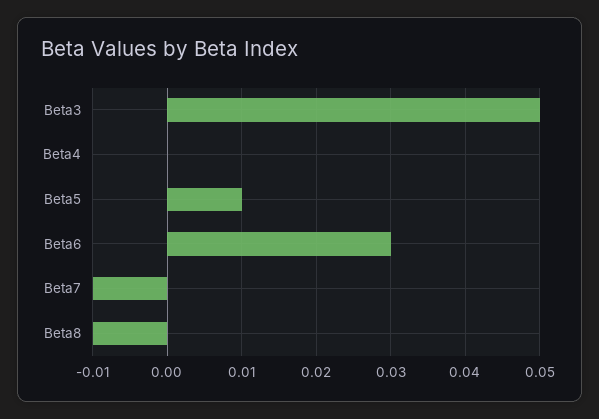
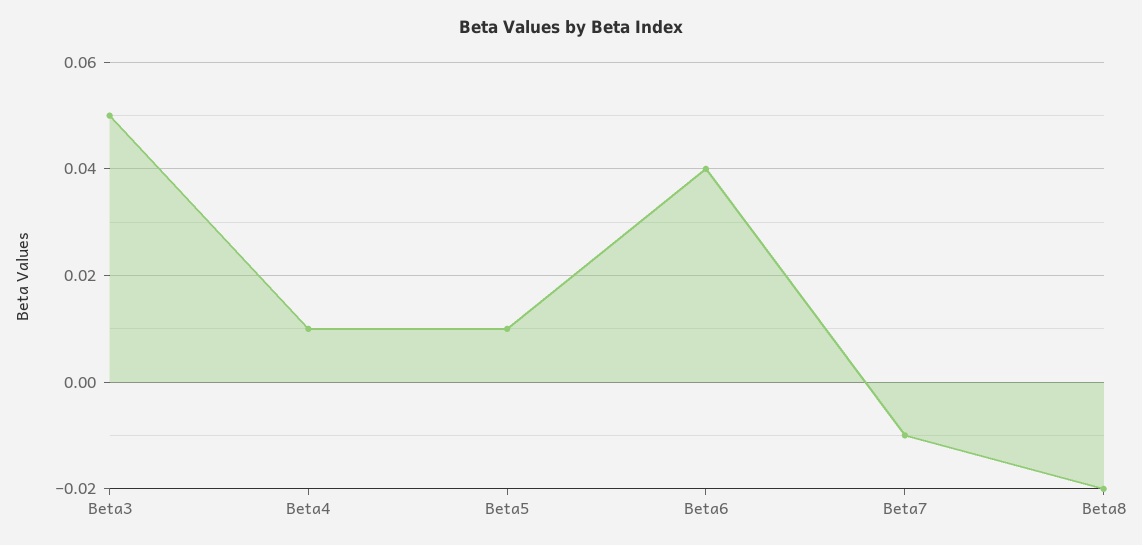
Beta4: 0 -> 0.01
Beta6: 0.03 -> 0.04
Beta8: -0.01 -> -0.02

